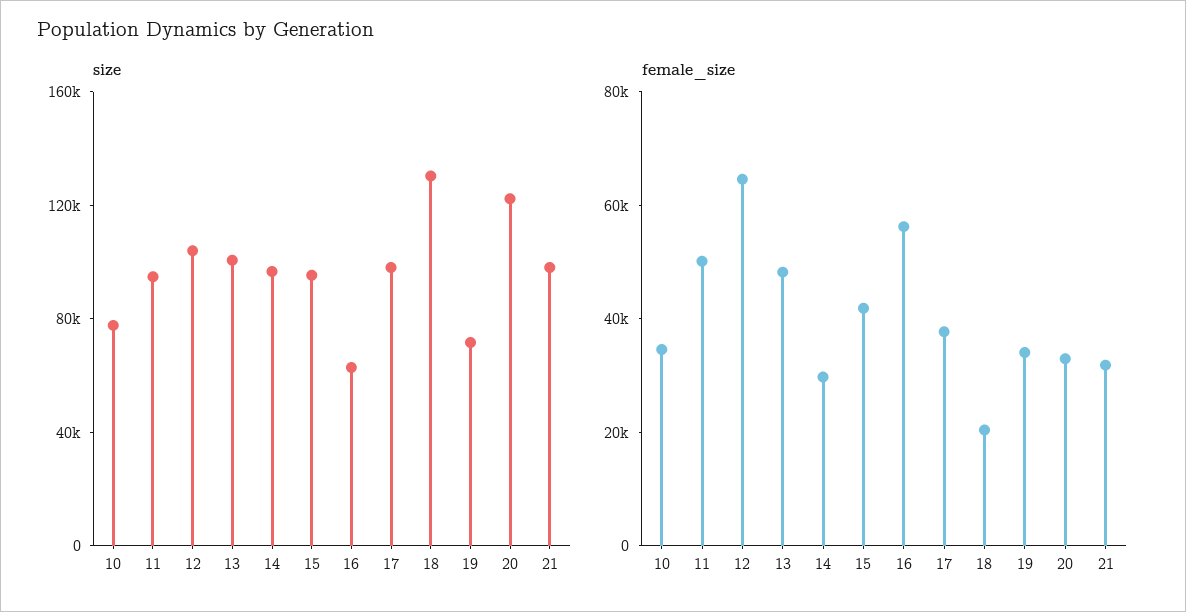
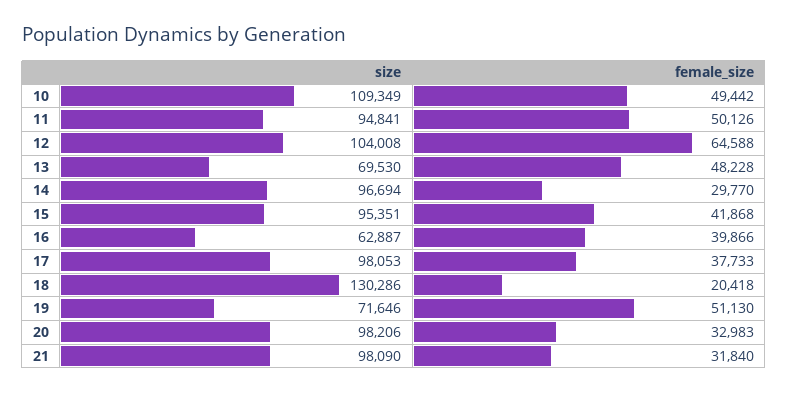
size, 10: 80000 -> 109349
size, 13: 100000 -> 69530
size, 20: 120000 -> 98206
female_size, 10: 35000 -> 49442
female_size, 16: 55000 -> 39866
female_size, 19: 35000 -> 51130

